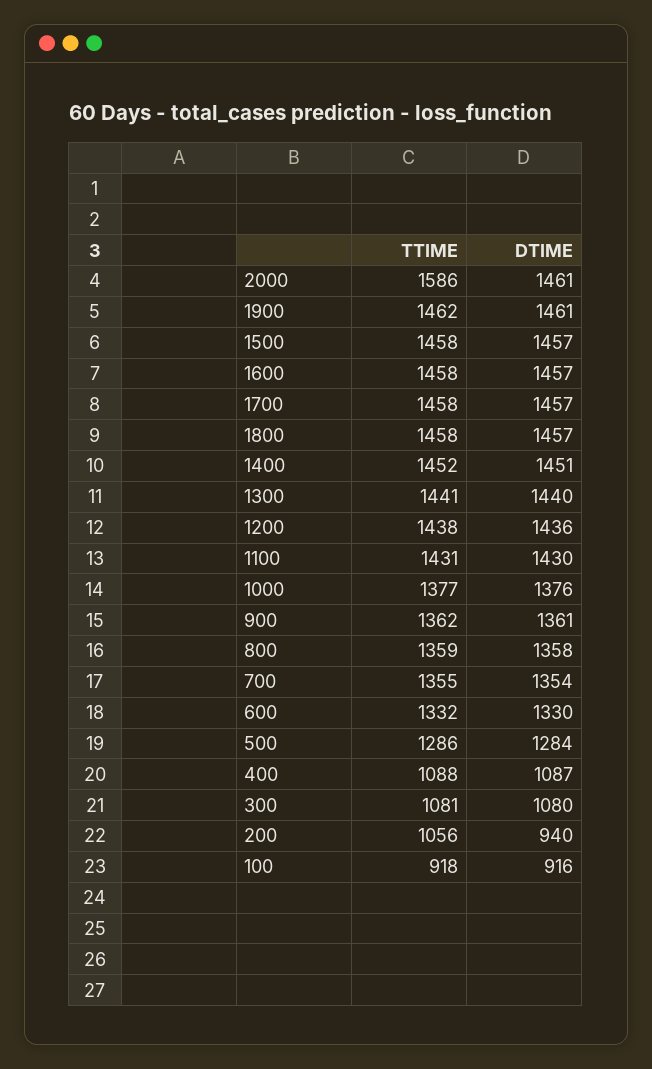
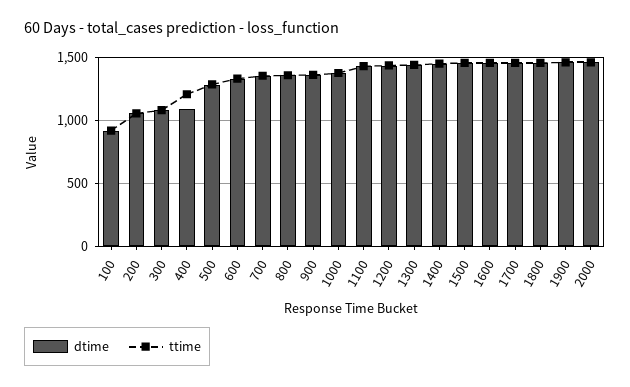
TTIME, 2000: 1586 -> 1450
TTIME, 400: 1088 -> 1200
DTIME, 200: 940 -> 1050

